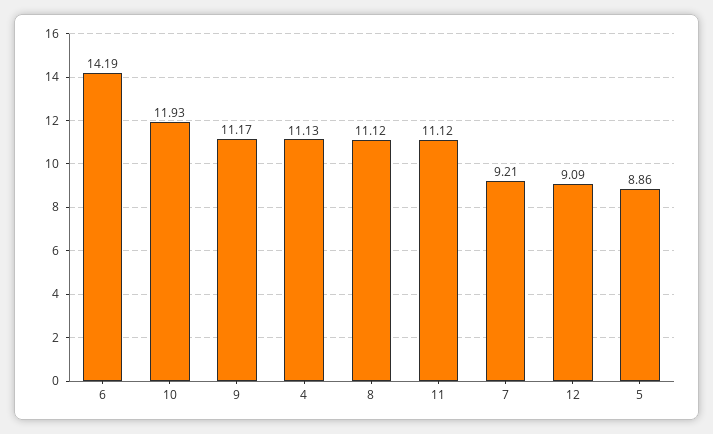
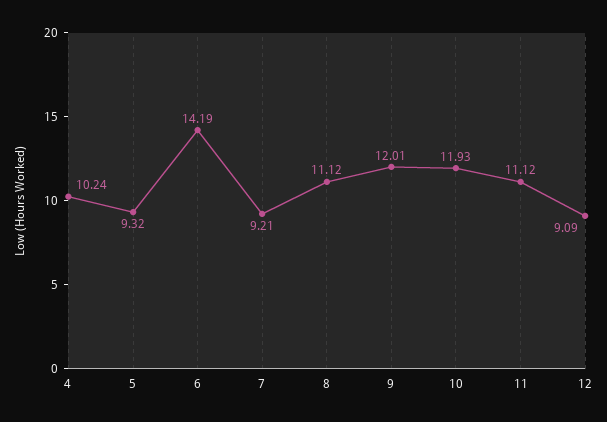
9: 11.17 -> 12.01
4: 11.13 -> 10.24
5: 8.86 -> 9.32

